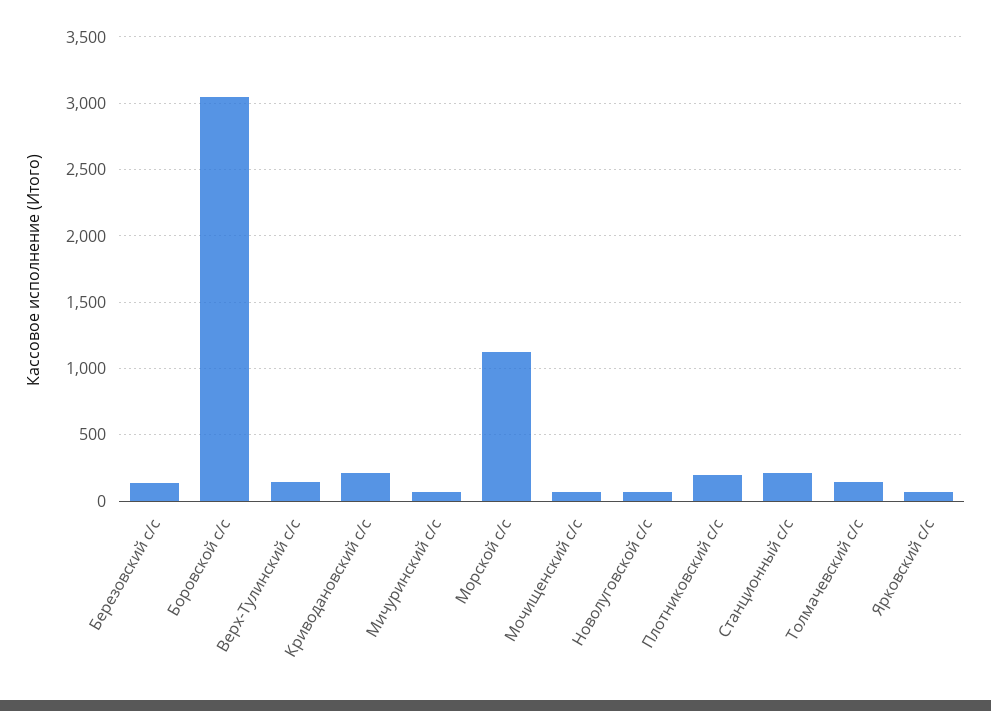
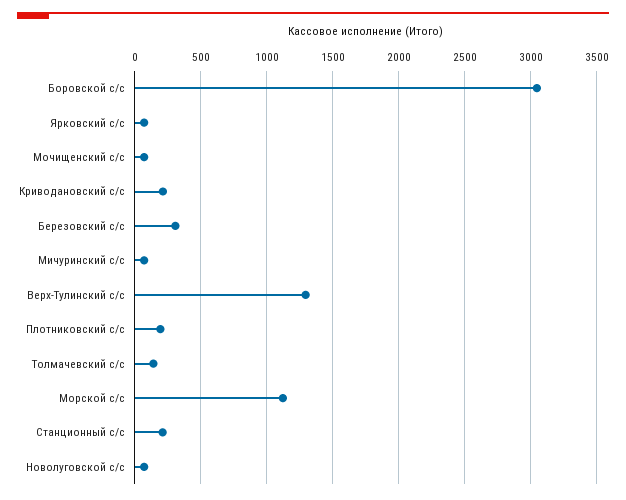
Березовский с/с: 150 -> 300
Верх-Тулинский с/с: 150 -> 1300

